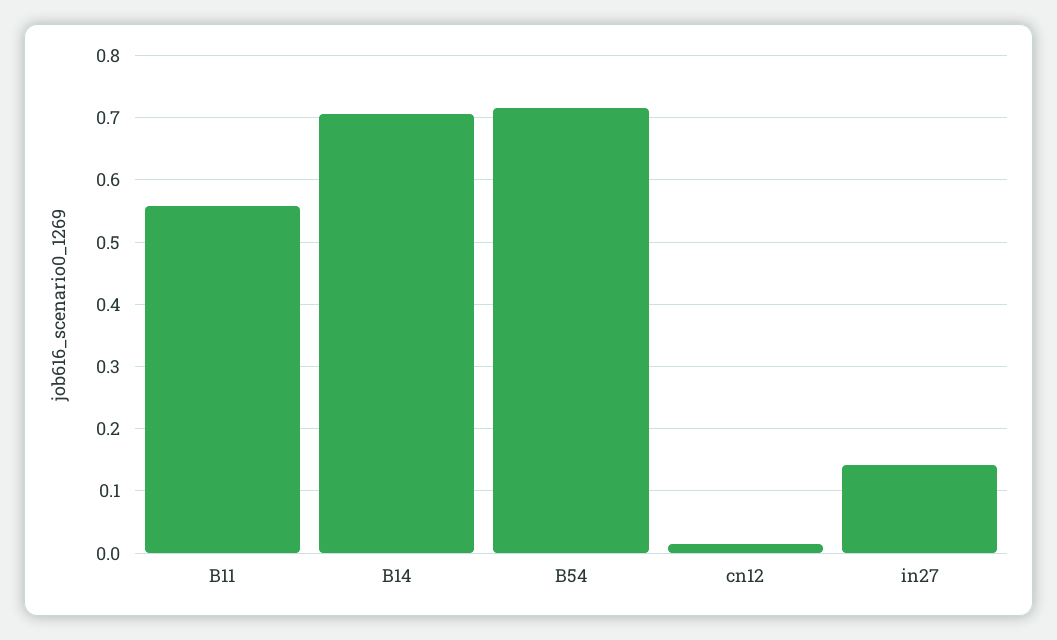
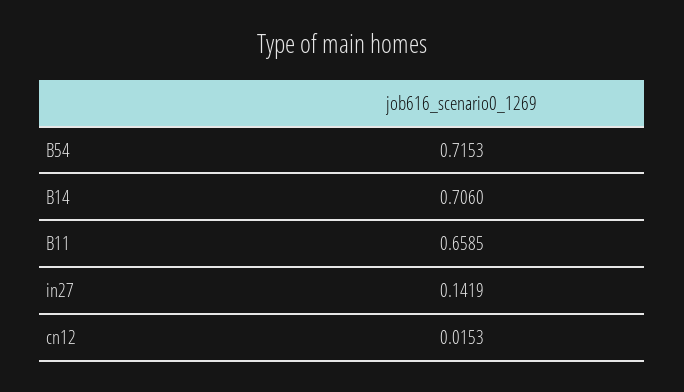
B11: 0.56 -> 0.6585

